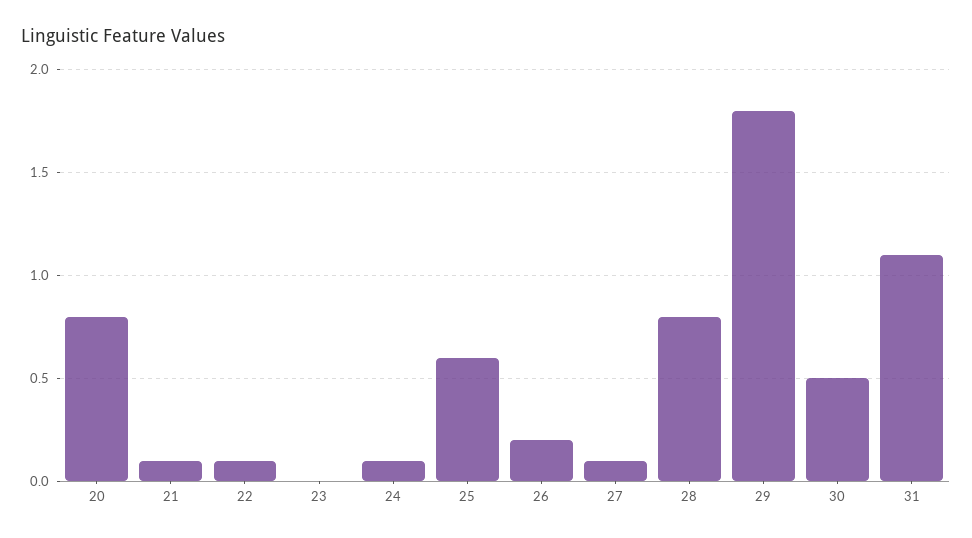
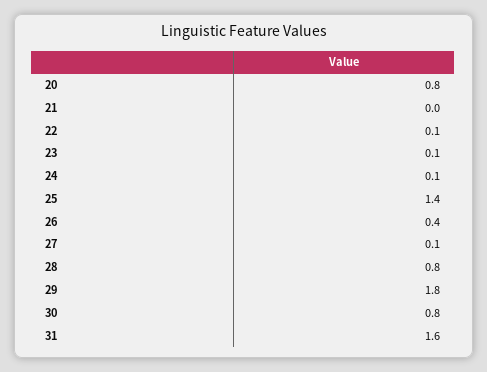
21: 0.1 -> 0
23: 0 -> 0.1
25: 0.6 -> 1.4
26: 0.2 -> 0.4
30: 0.5 -> 0.8
31: 1.1 -> 1.6

